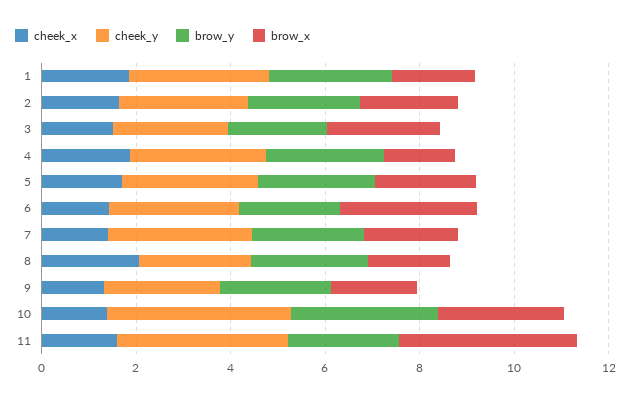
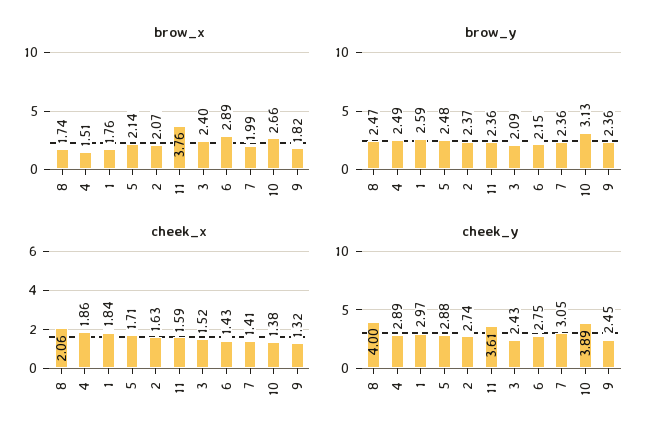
cheek_y, 8: 2.5 -> 4

